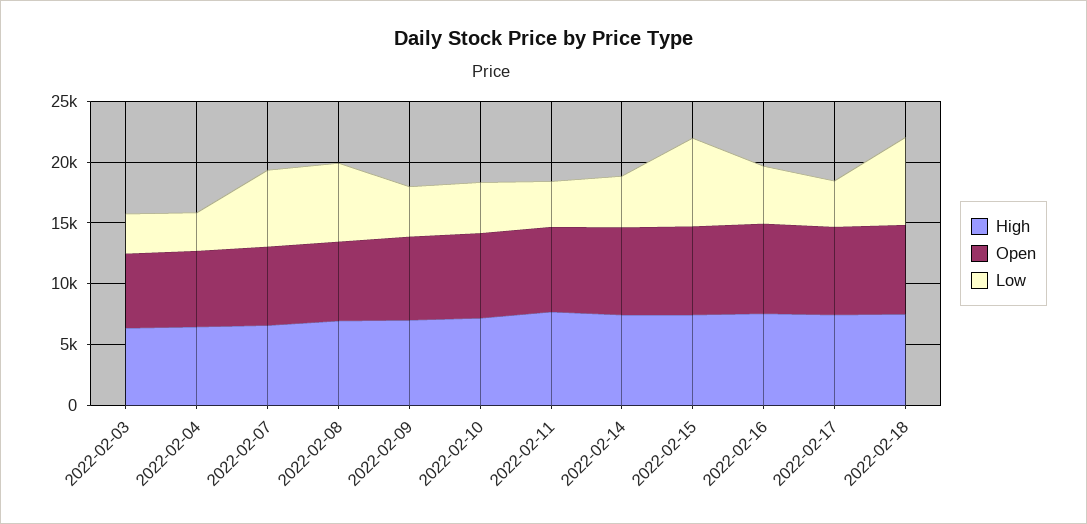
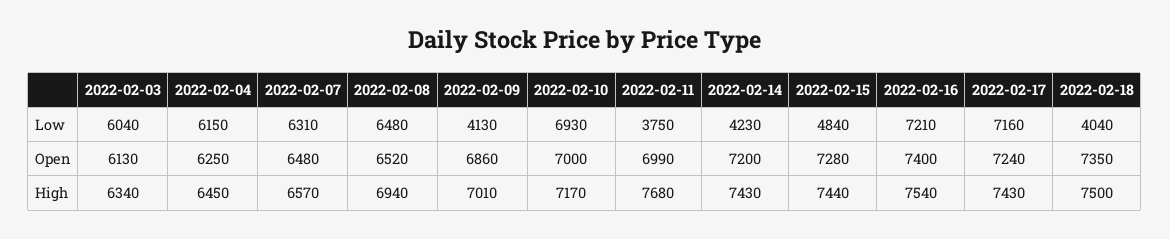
Low, 2022-02-03: 3000 -> 6040
Low, 2022-02-04: 3000 -> 6150
Low, 2022-02-10: 4000 -> 6930
Low, 2022-02-15: 7000 -> 4840
Low, 2022-02-16: 5000 -> 7210
Low, 2022-02-17: 4000 -> 7160
Low, 2022-02-18: 7000 -> 4040

